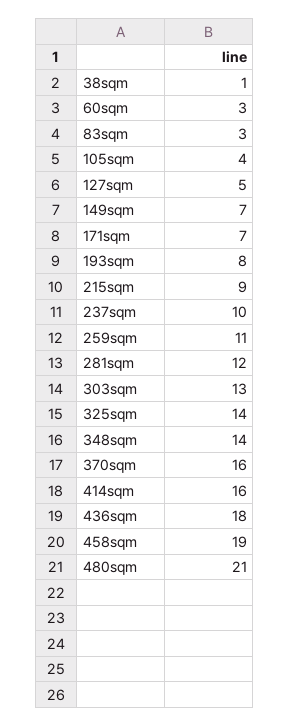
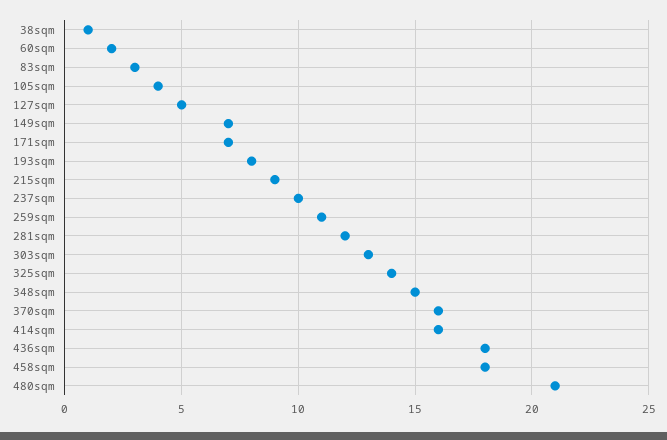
60sqm: 3 -> 2
348sqm: 14 -> 15
458sqm: 19 -> 18

